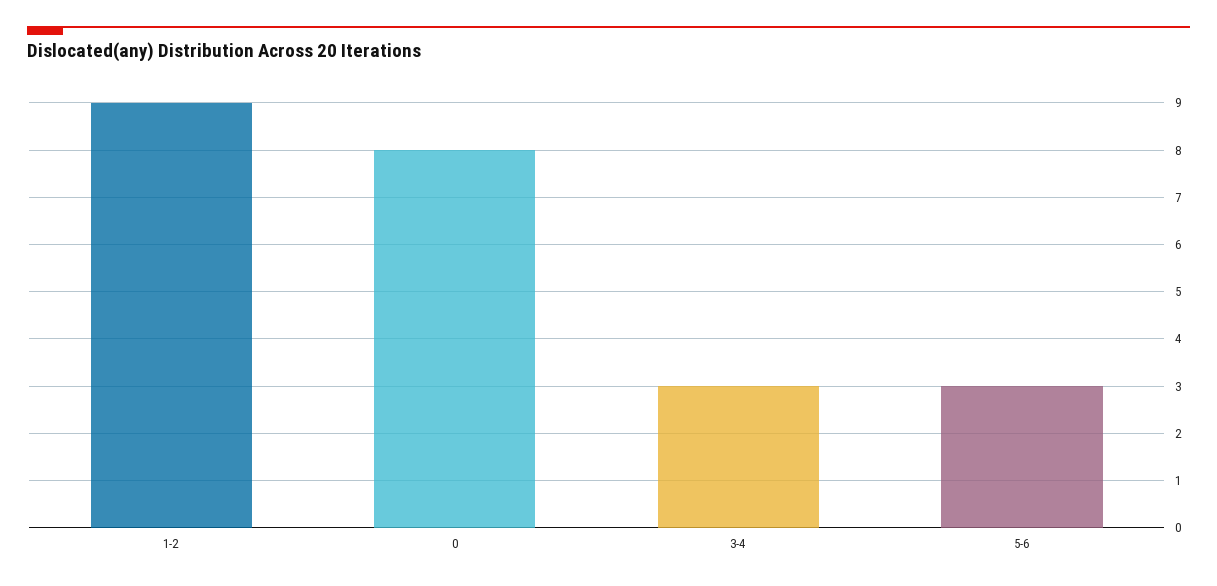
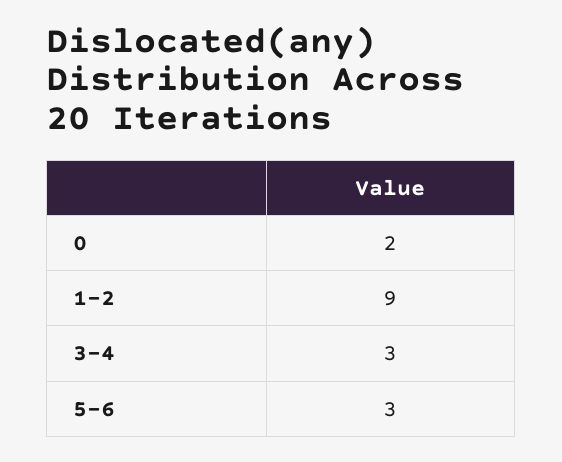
0: 8 -> 2

